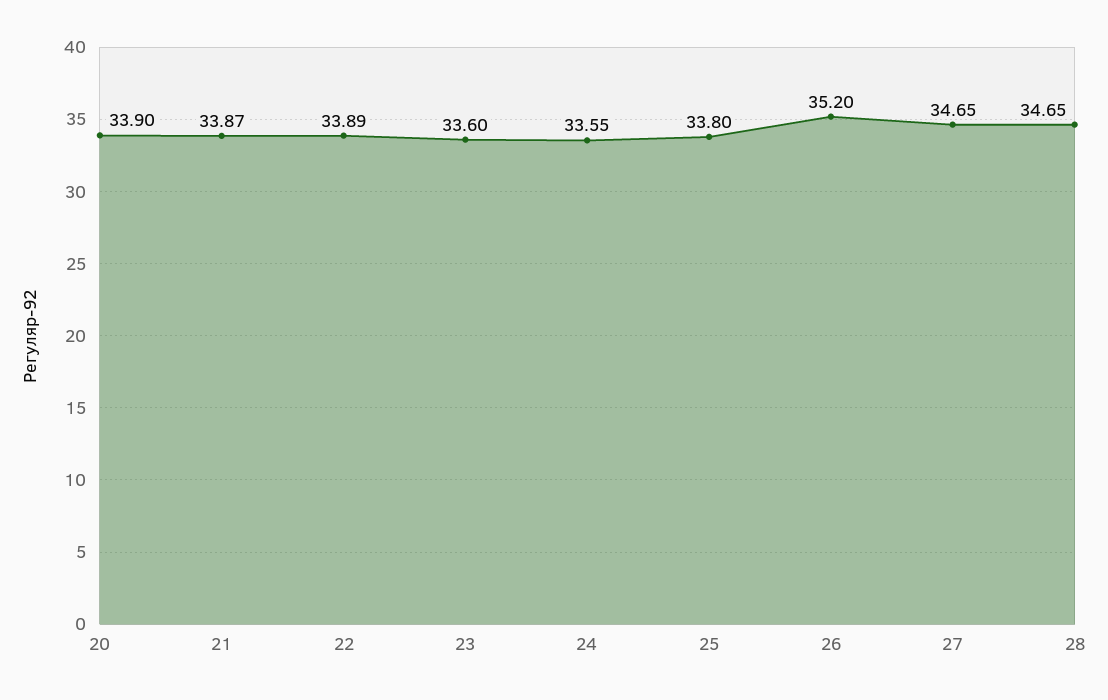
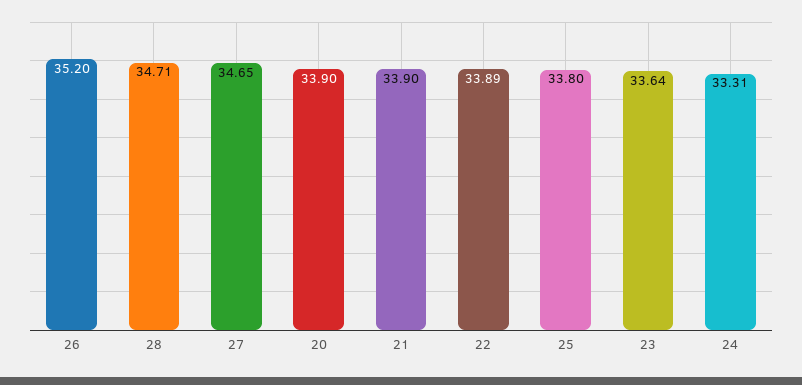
21: 33.87 -> 33.9
23: 33.6 -> 33.64
24: 33.55 -> 33.31
28: 34.65 -> 34.71

